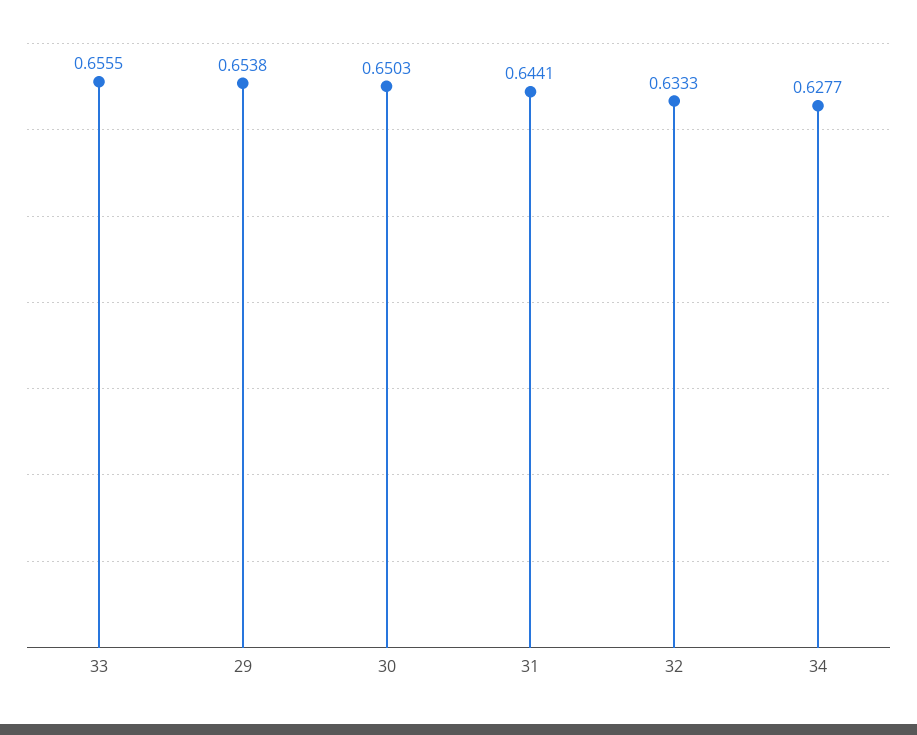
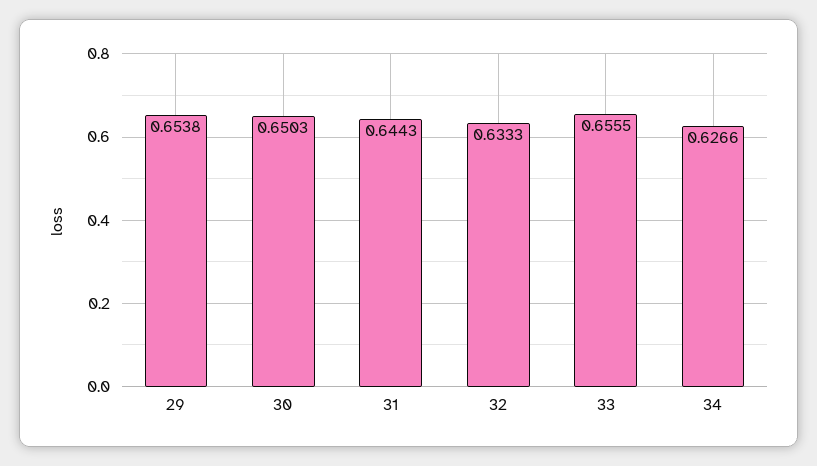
31: 0.6441 -> 0.6443
34: 0.6277 -> 0.6266

